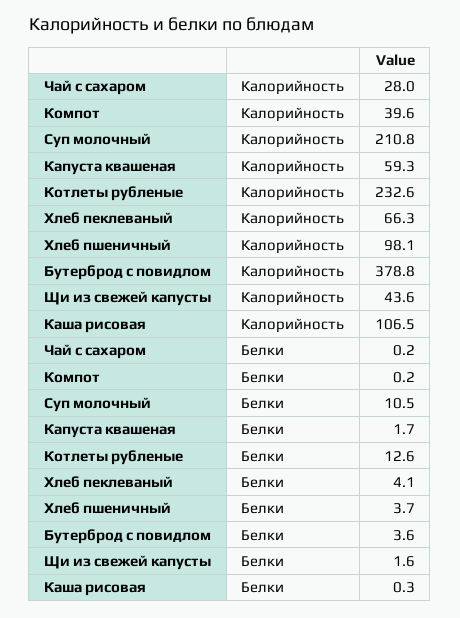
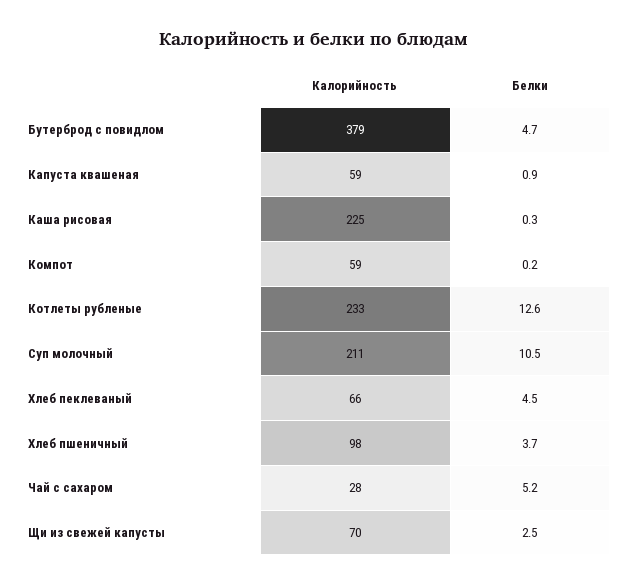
Компот, Калорийность: 39.6 -> 59
Щи из свежей капусты, Калорийность: 43.6 -> 70
Каша рисовая, Калорийность: 106.5 -> 225
Чай с сахаром, Белки: 0.2 -> 5.2
Капуста квашеная, Белки: 1.7 -> 0.9
Хлеб пеклеваный, Белки: 4.1 -> 4.5
Бутерброд с повидлом, Белки: 3.6 -> 4.7
Щи из свежей капусты, Белки: 1.6 -> 2.5

